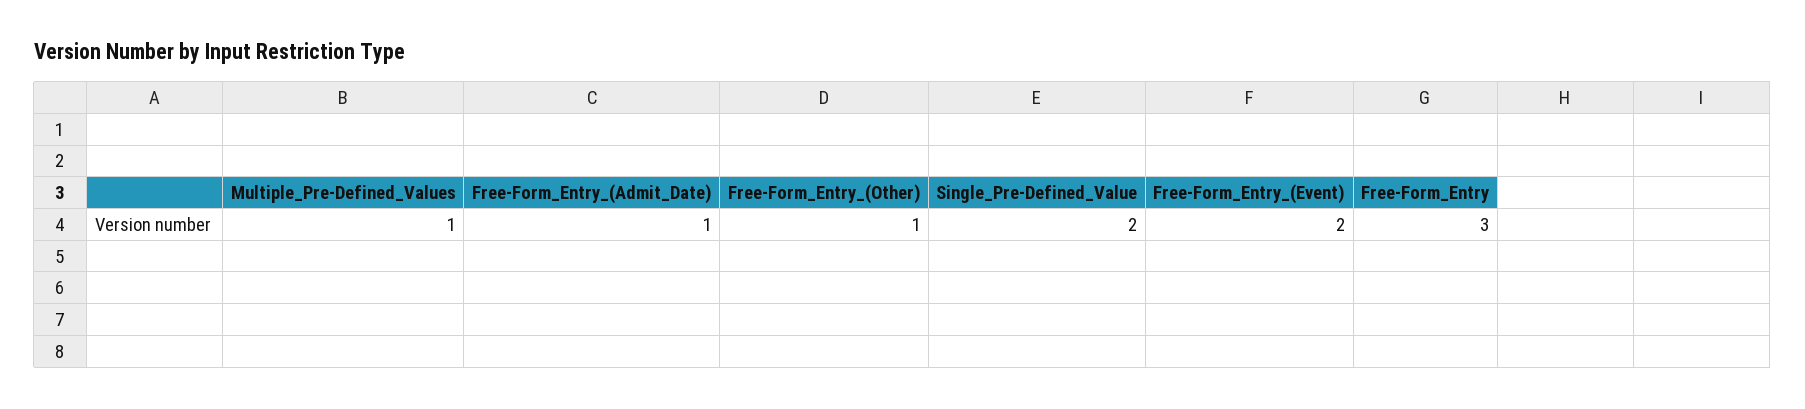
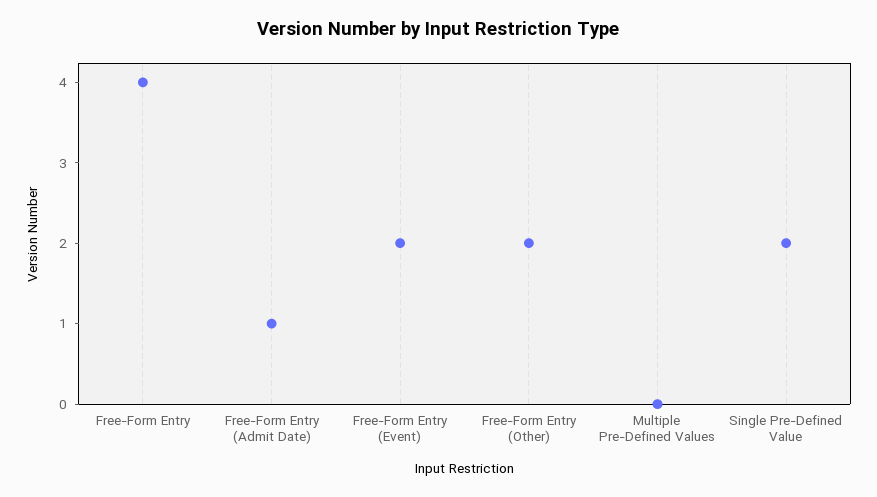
Multiple_Pre-Defined_Values: 1 -> 0
Free-Form_Entry_(Other): 1 -> 2
Free-Form_Entry: 3 -> 4

